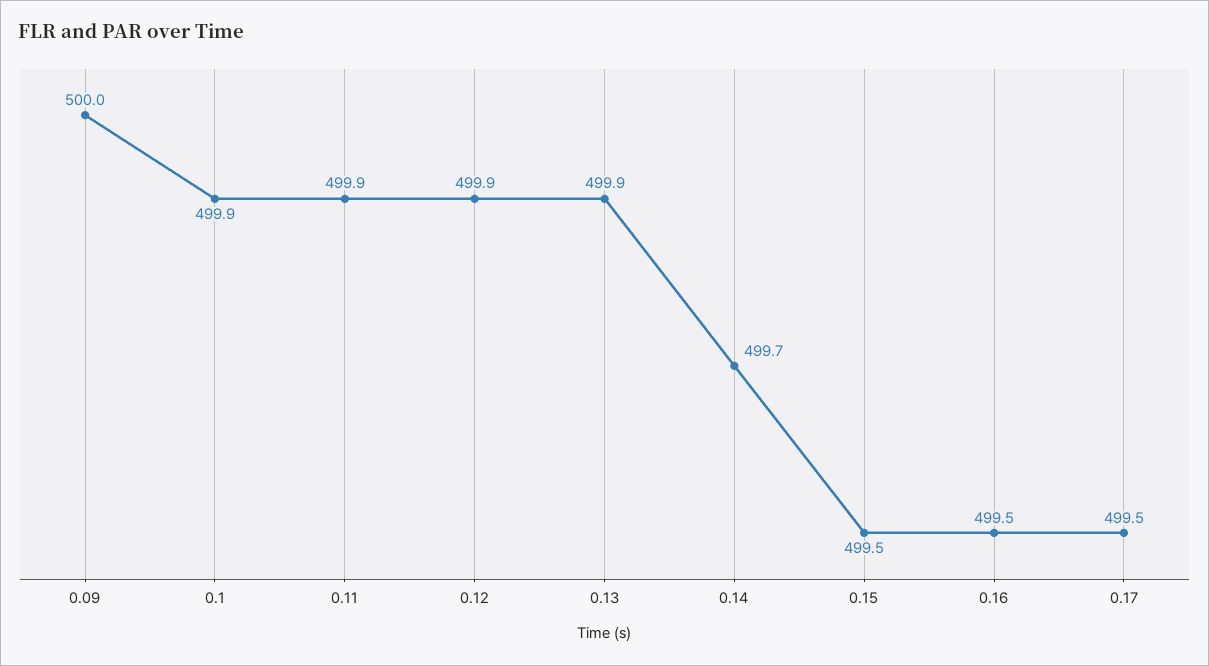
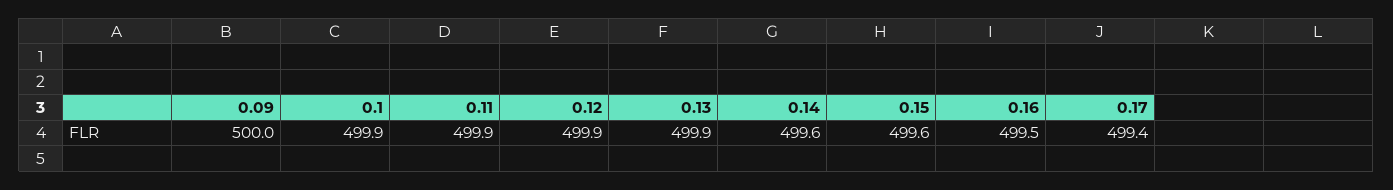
0.14: 499.7 -> 499.6
0.15: 499.5 -> 499.6
0.17: 499.5 -> 499.4

